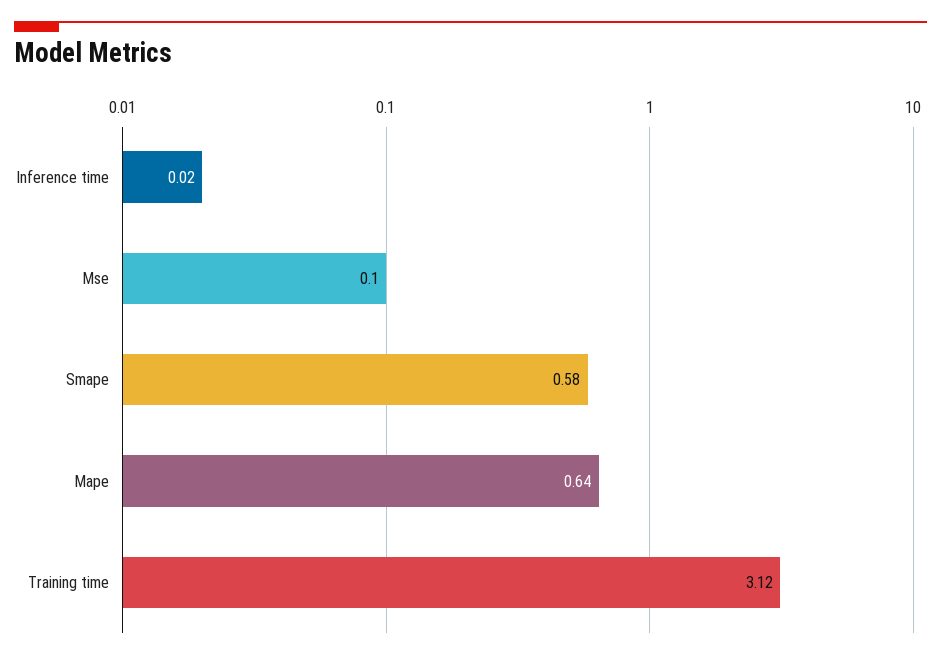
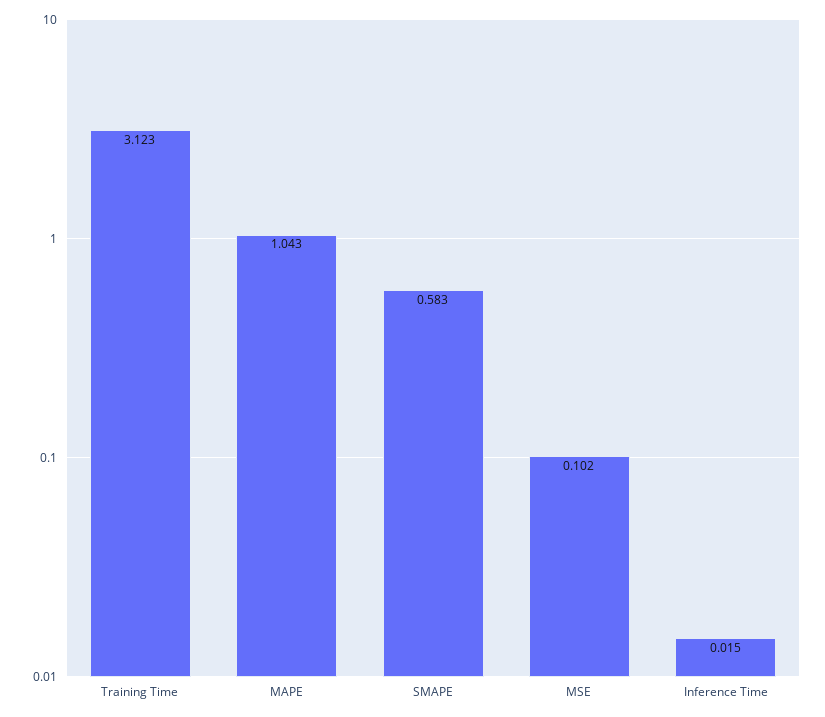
Mape: 0.64 -> 1.043

